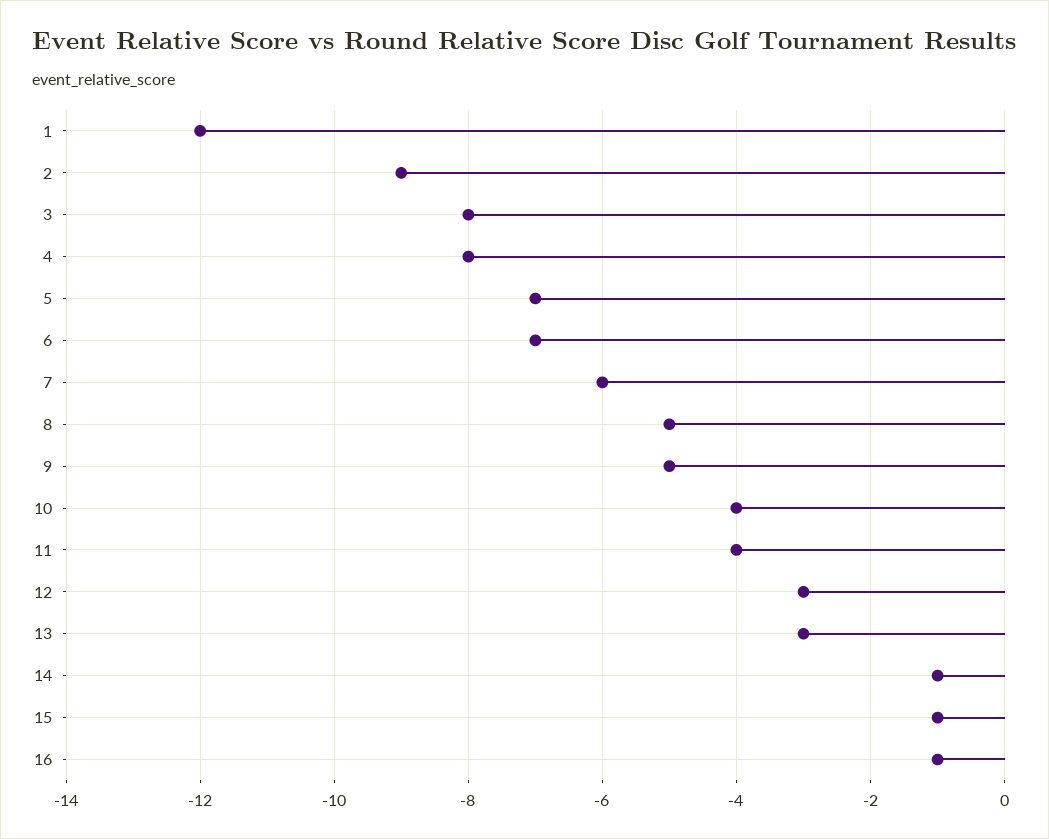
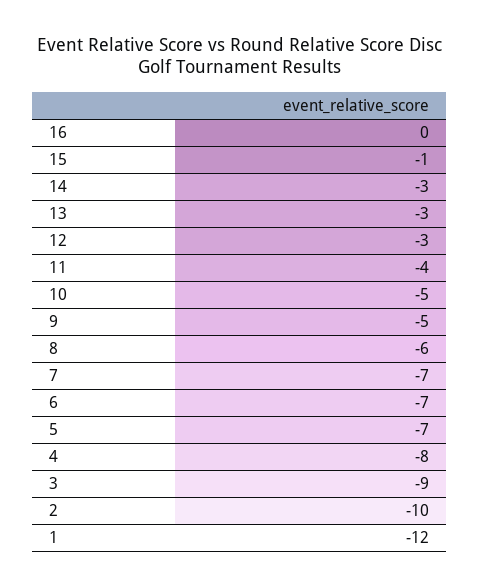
2: -9 -> -10
3: -8 -> -9
7: -6 -> -7
8: -5 -> -6
10: -4 -> -5
14: -1 -> -3
16: -1 -> 0

